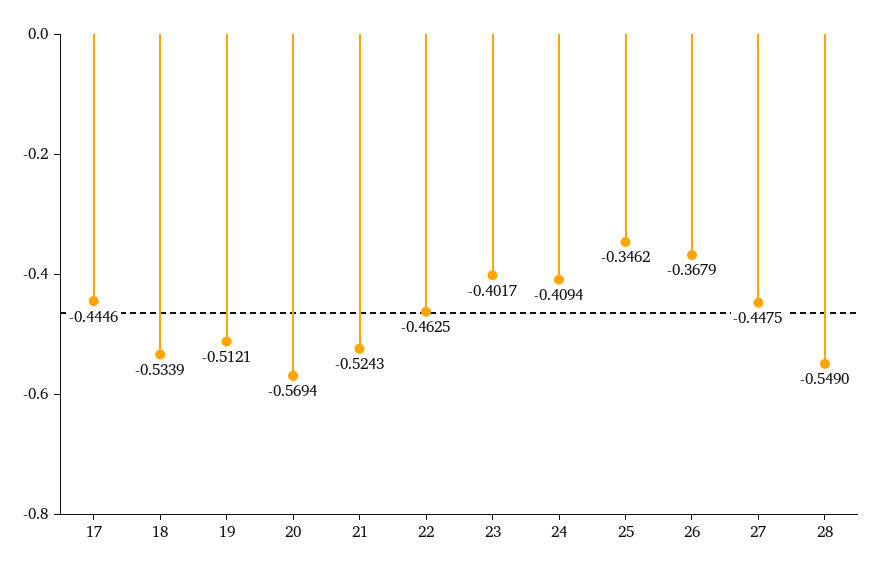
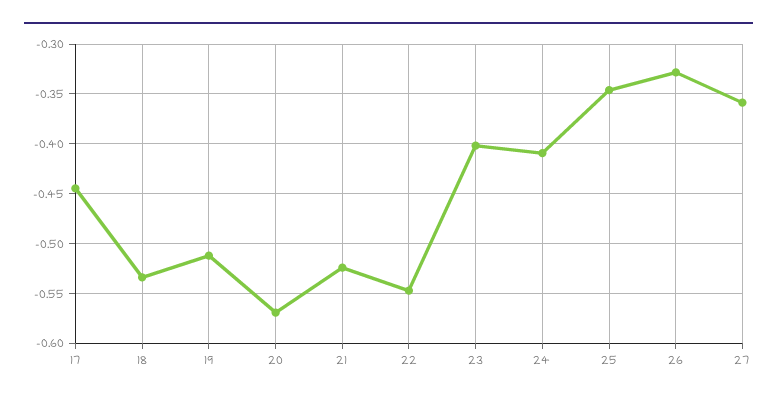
22: -0.4625 -> -0.55
26: -0.3679 -> -0.33
27: -0.4475 -> -0.36
28: -0.549 -> none

